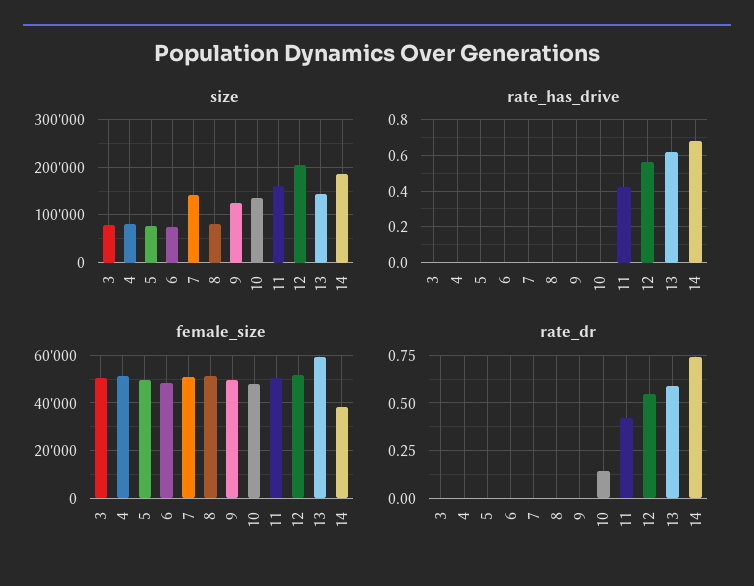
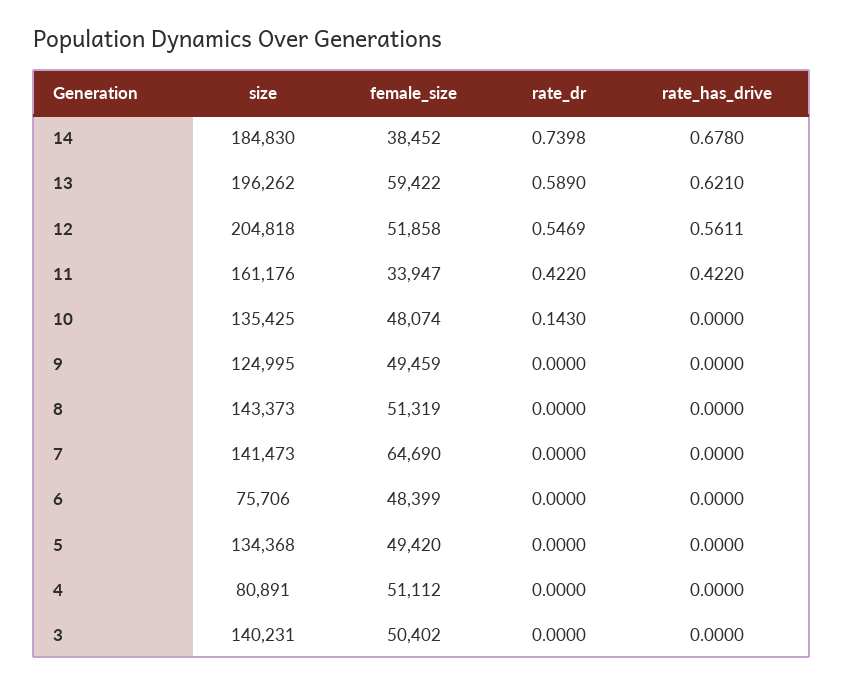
size, 3: 80000 -> 140231
size, 5: 80000 -> 134368
size, 8: 80000 -> 143373
size, 13: 140000 -> 196262
female_size, 7: 50000 -> 64690
female_size, 11: 50000 -> 33947

